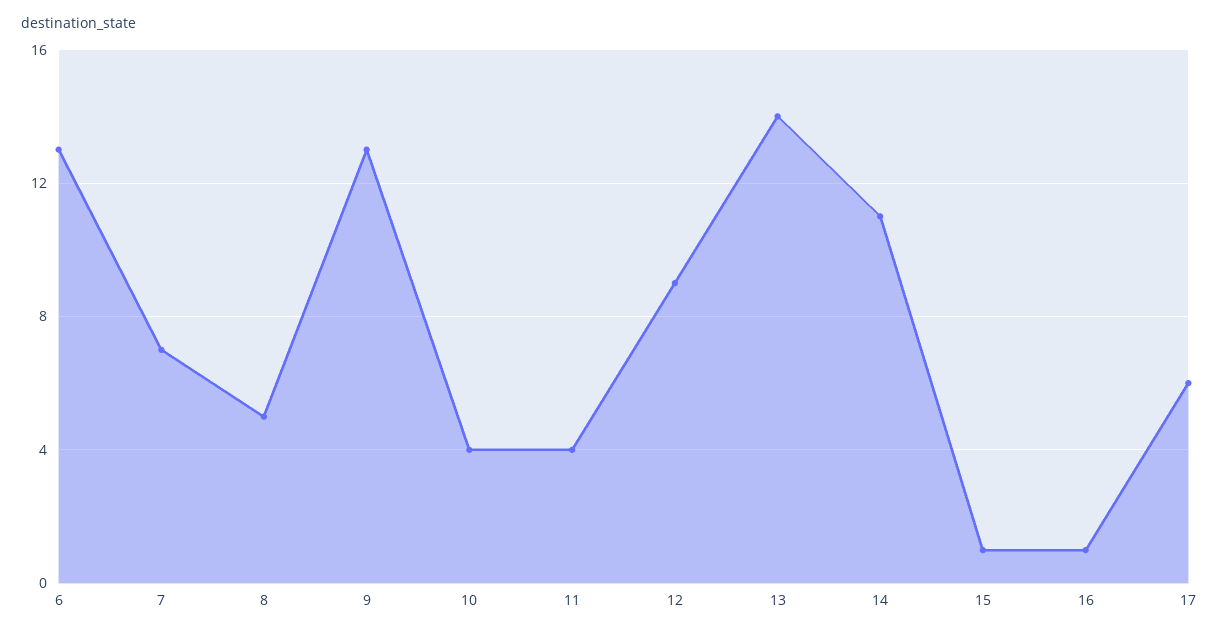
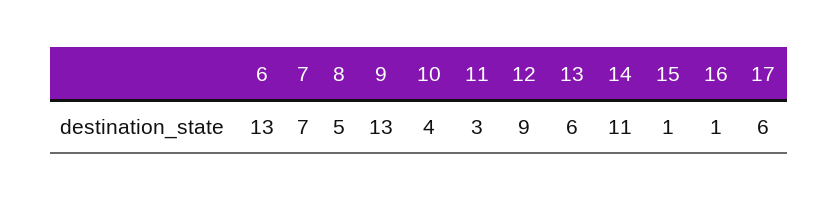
11: 4 -> 3
13: 14 -> 6

